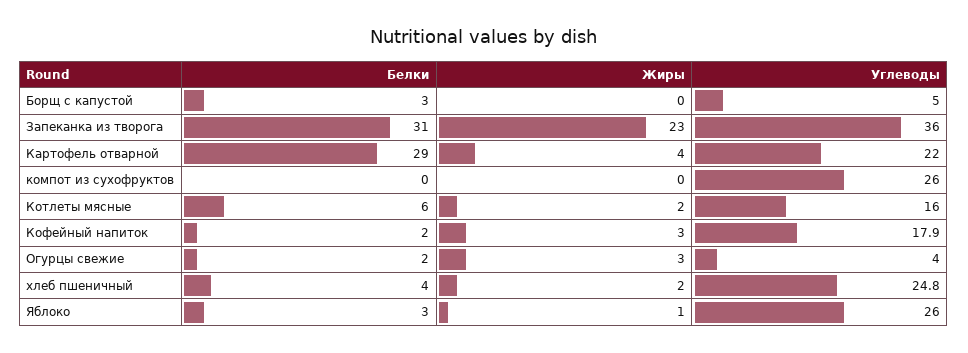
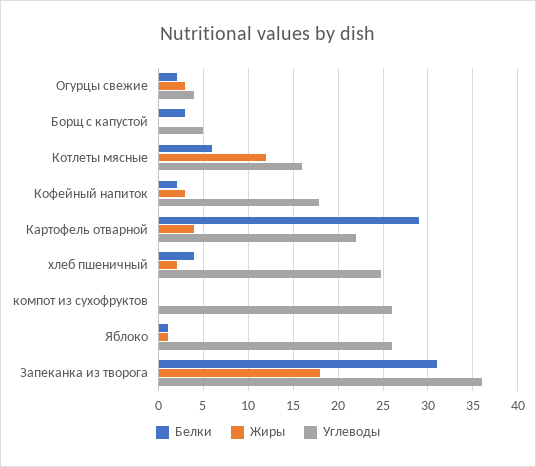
Жиры, Запеканка из творога: 23 -> 18
Жиры, Котлеты мясные: 2 -> 12
Белки, Яблоко: 3 -> 1

